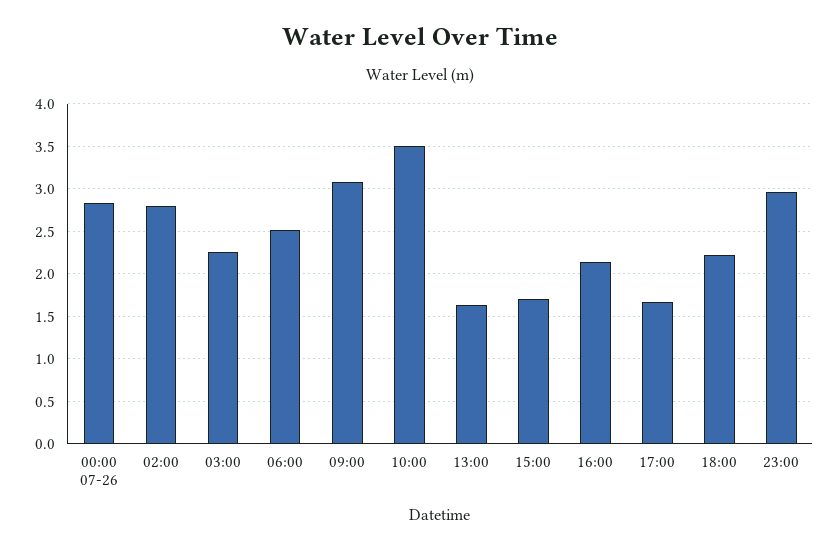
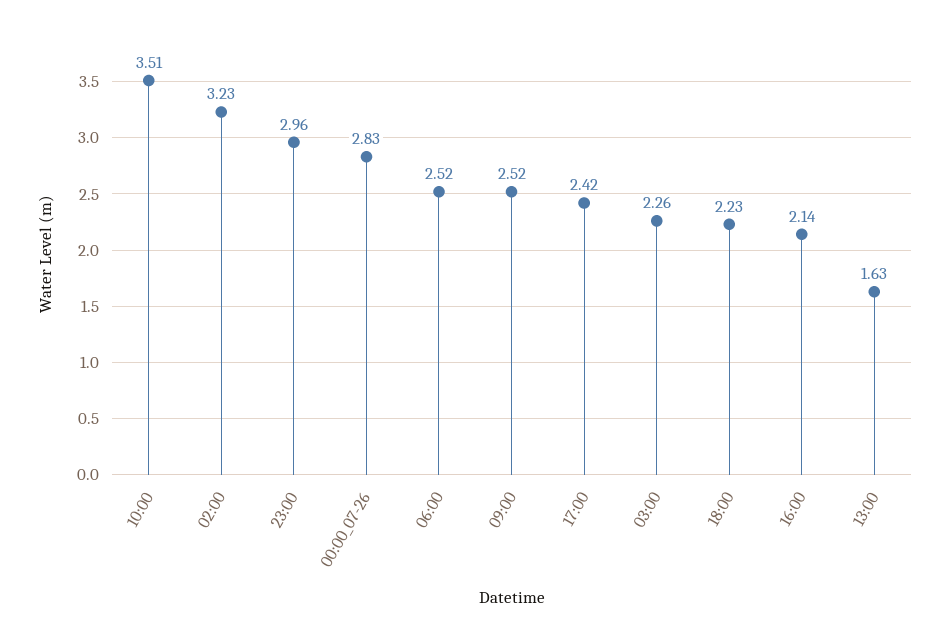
02:00: 2.8 -> 3.23
09:00: 3.1 -> 2.52
15:00: 1.7 -> none
17:00: 1.7 -> 2.42

